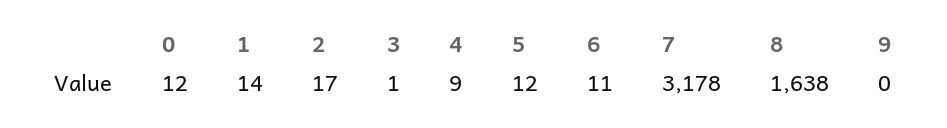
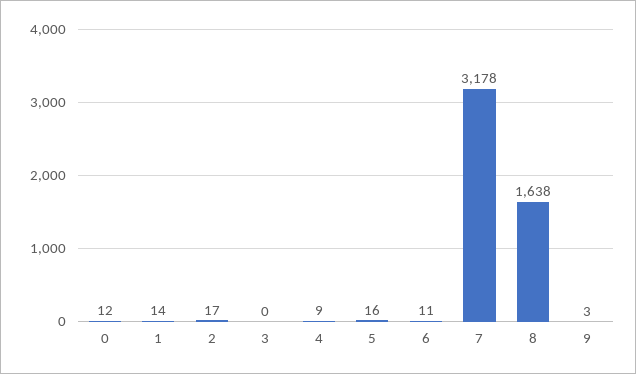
3: 1 -> 0
5: 12 -> 16
9: 0 -> 3

